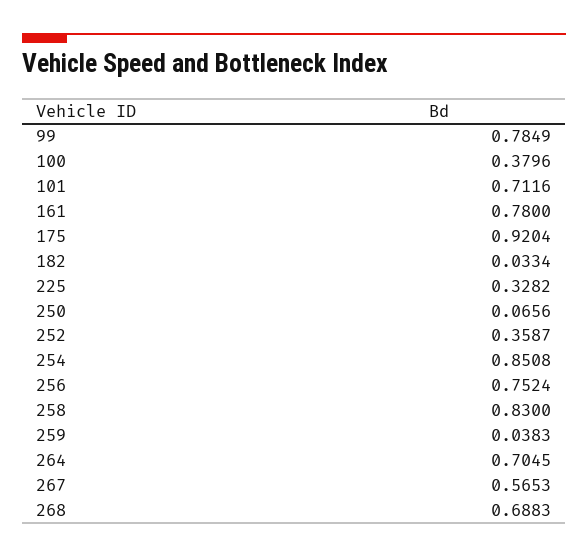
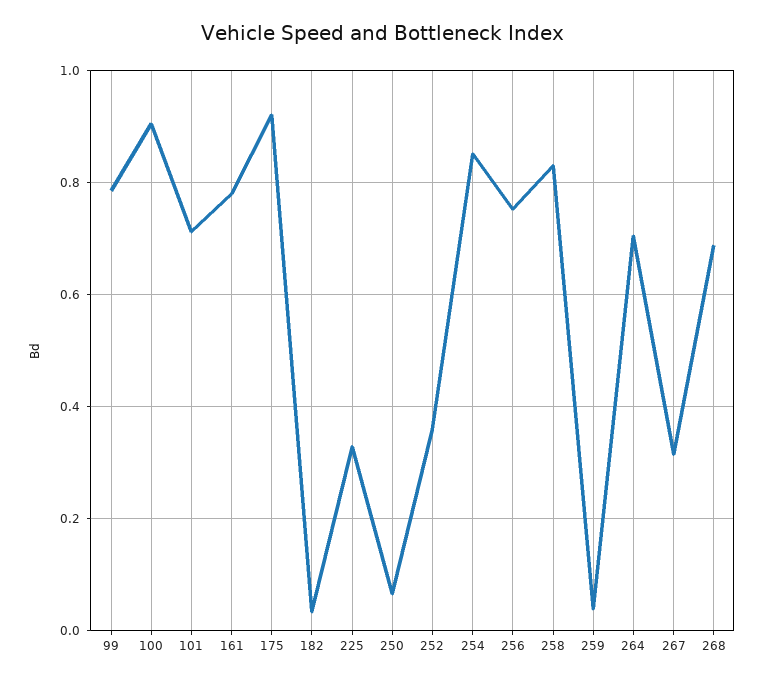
100: 0.3796 -> 0.9
267: 0.5653 -> 0.32

